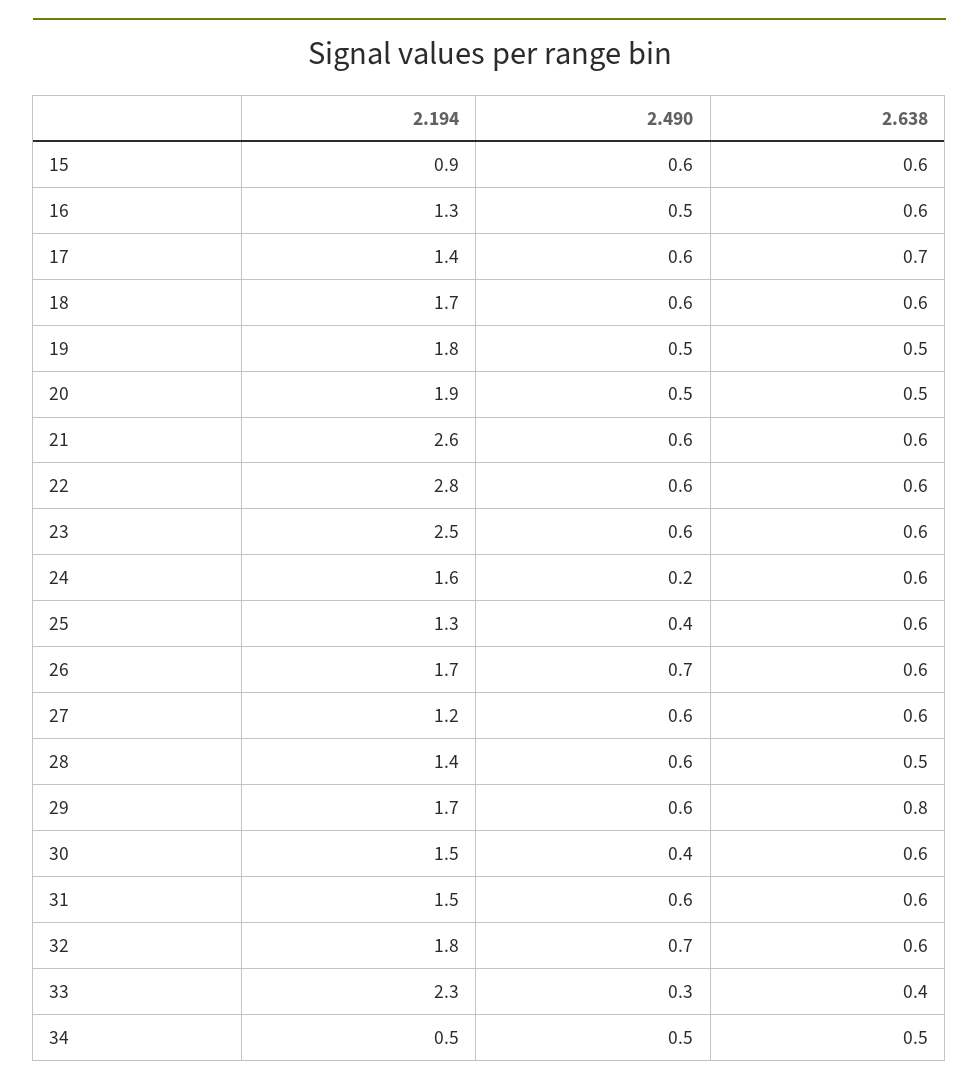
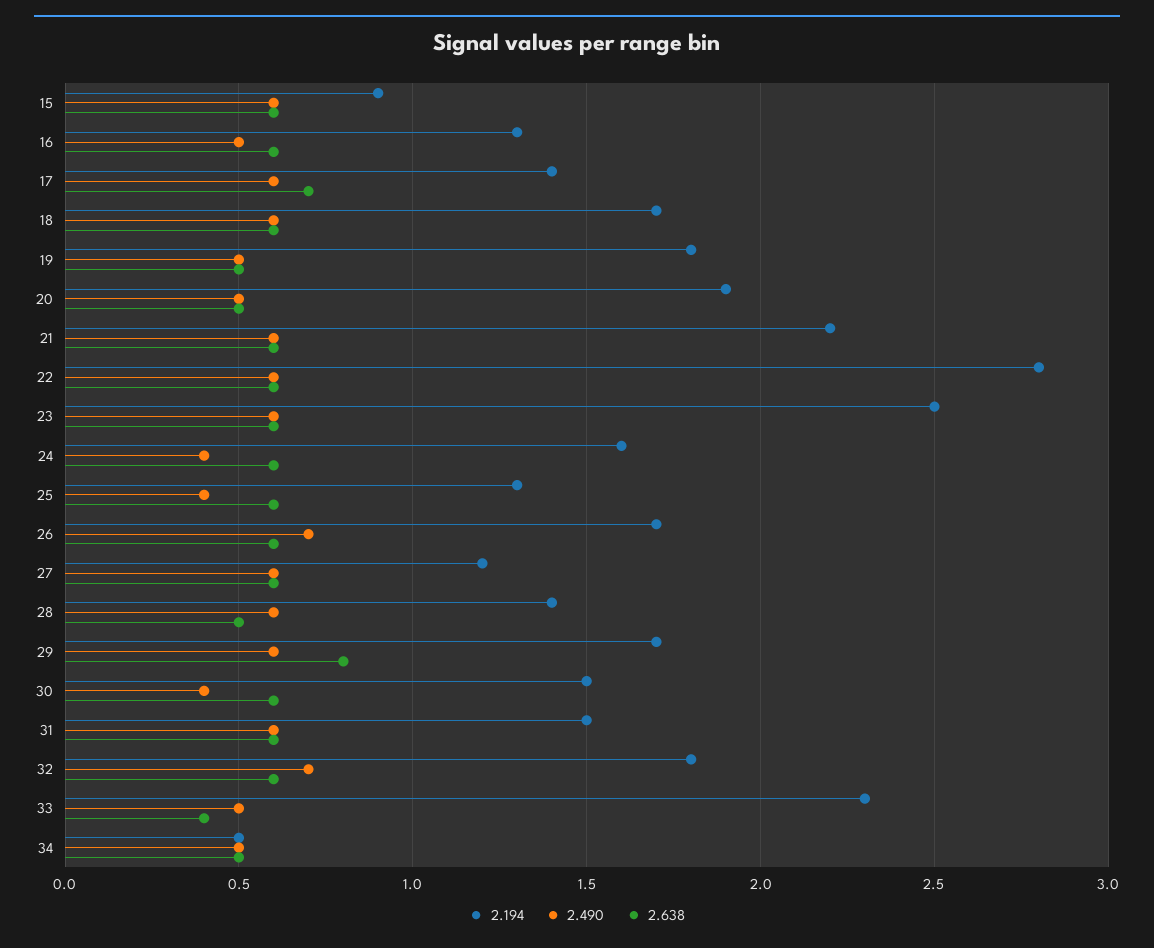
2.194, 21: 2.6 -> 2.2
2.490, 24: 0.2 -> 0.4
2.490, 33: 0.3 -> 0.5

